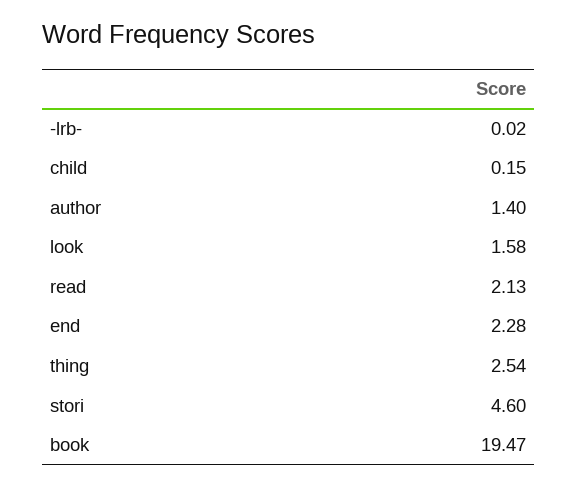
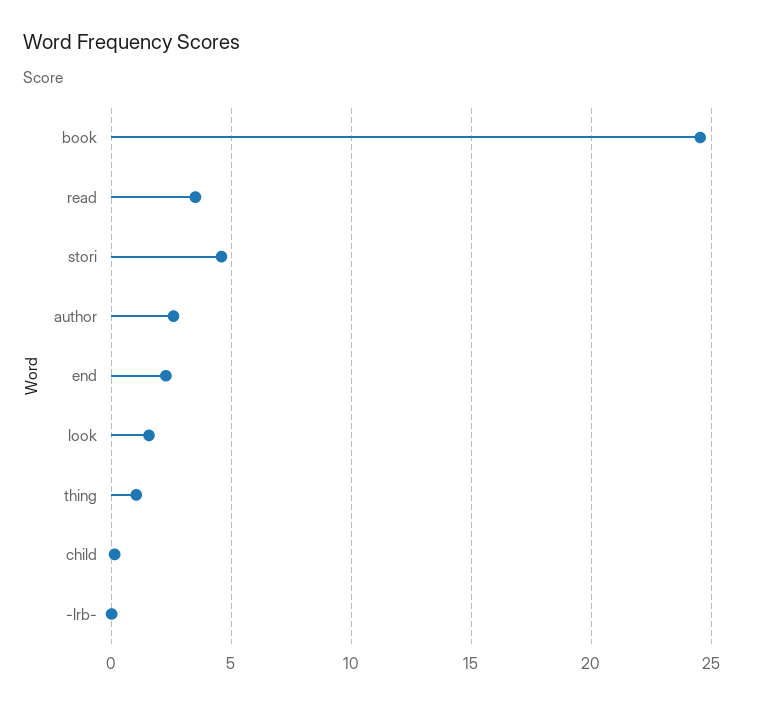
author: 1.4 -> 2.5
read: 2.13 -> 3.5
thing: 2.54 -> 1
book: 19.47 -> 24.5

